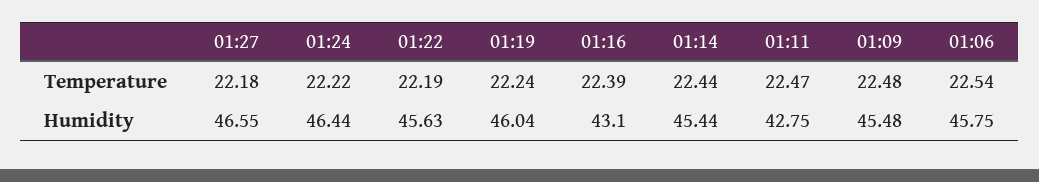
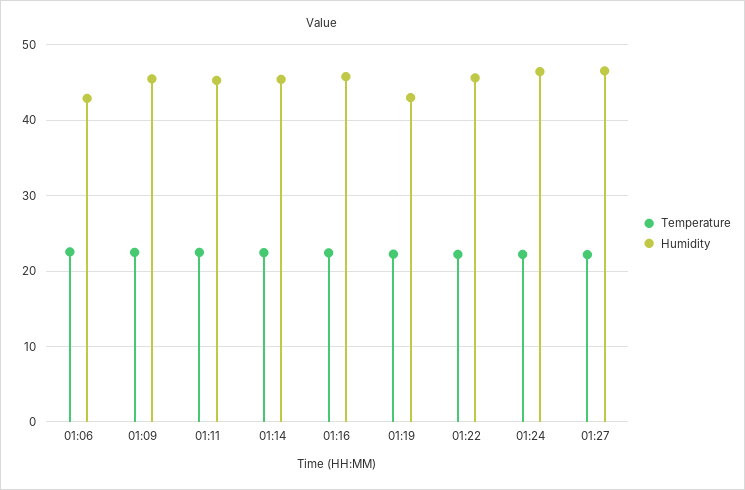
Humidity, 01:19: 46.04 -> 43
Humidity, 01:16: 43.1 -> 46
Humidity, 01:11: 42.75 -> 45
Humidity, 01:06: 45.75 -> 43

